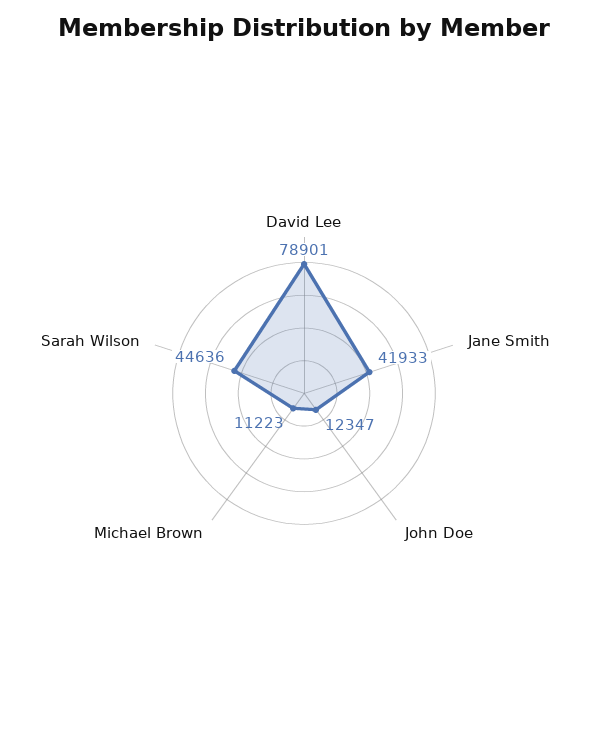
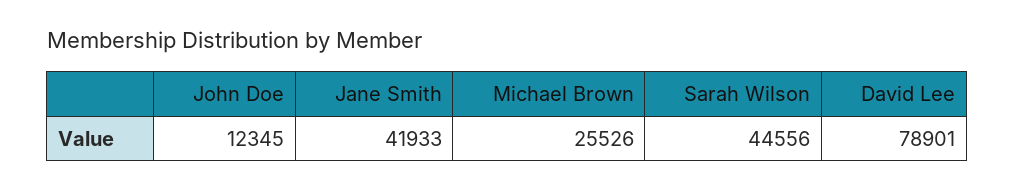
John Doe: 12347 -> 12345
Michael Brown: 11223 -> 25526
Sarah Wilson: 44636 -> 44556

